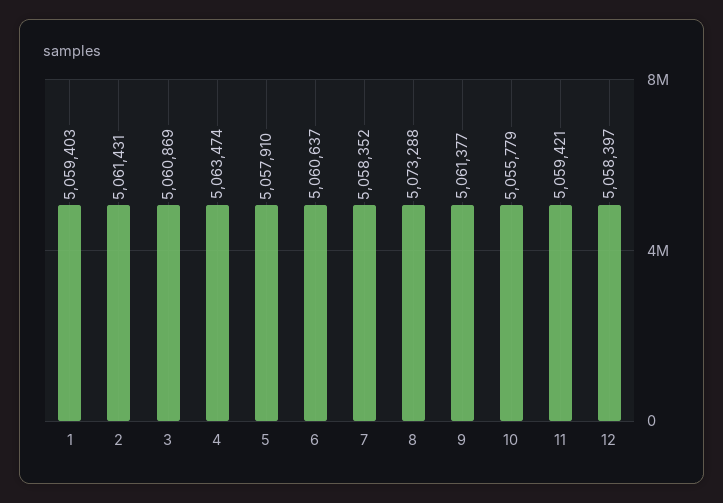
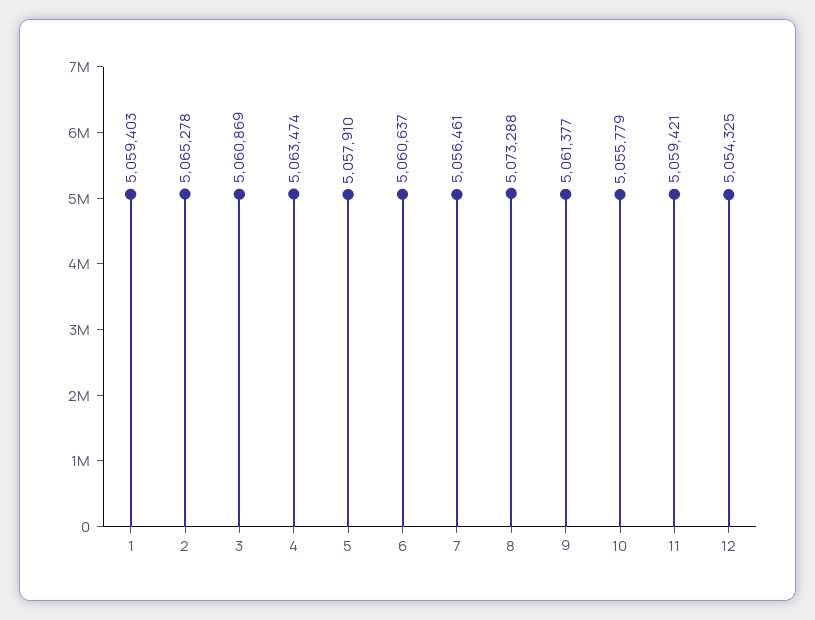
2: 5061431 -> 5065278
7: 5058352 -> 5056461
12: 5058397 -> 5054325

